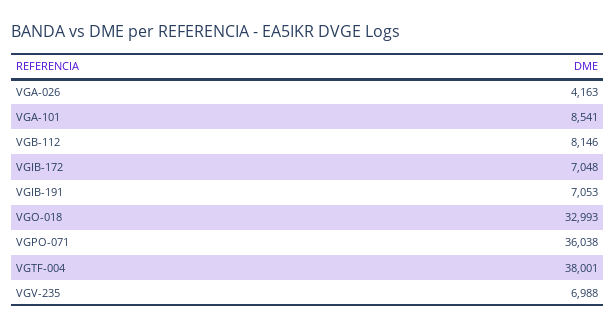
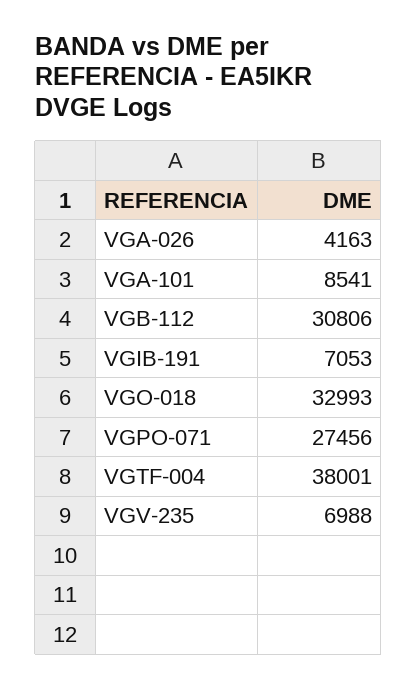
VGB-112: 8146 -> 30806
VGIB-172: 7048 -> none
VGPO-071: 36038 -> 27456

